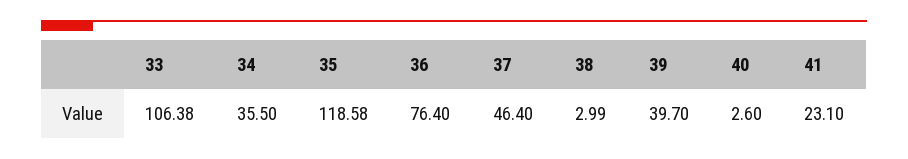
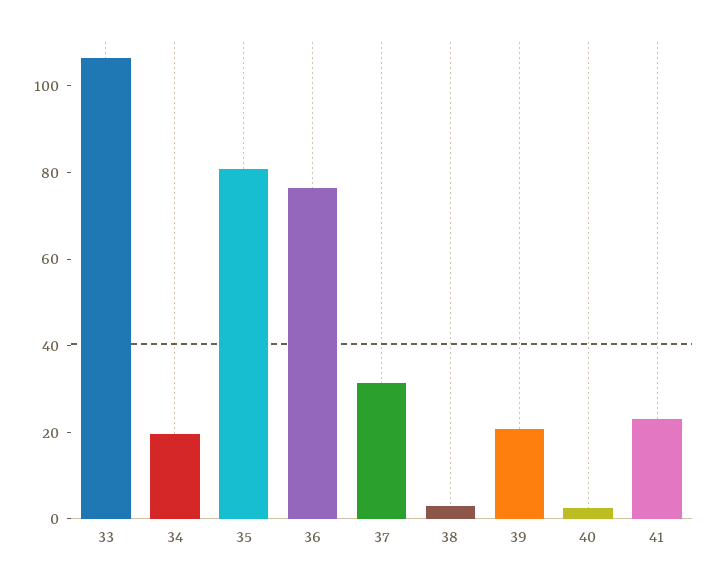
34: 35.5 -> 20
35: 118.58 -> 80
37: 46.4 -> 30
39: 39.7 -> 20

